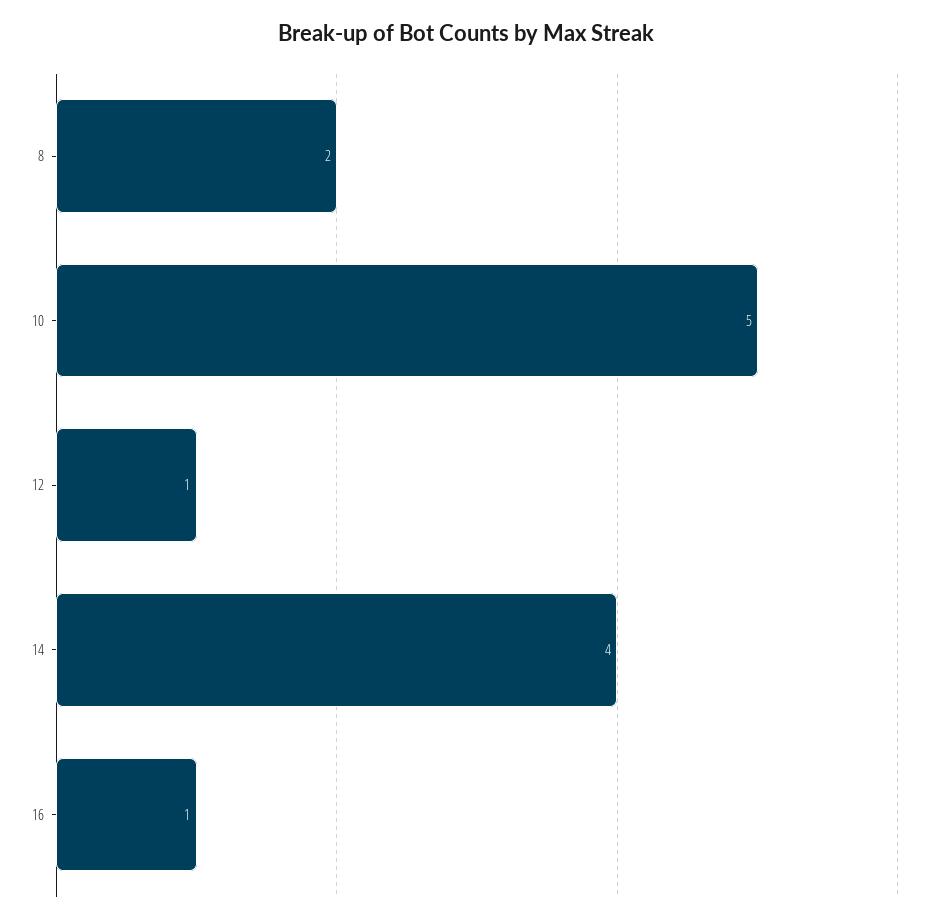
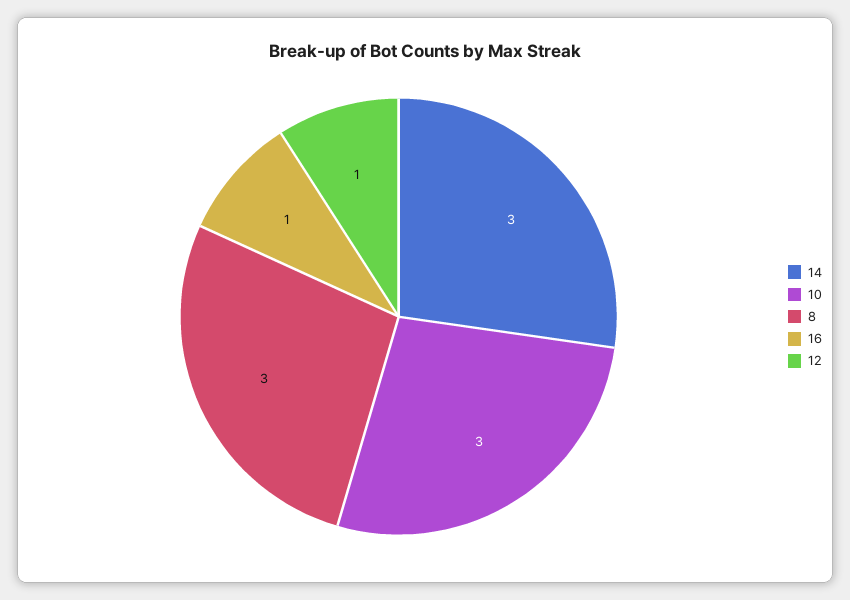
8: 2 -> 3
10: 5 -> 3
14: 4 -> 3

